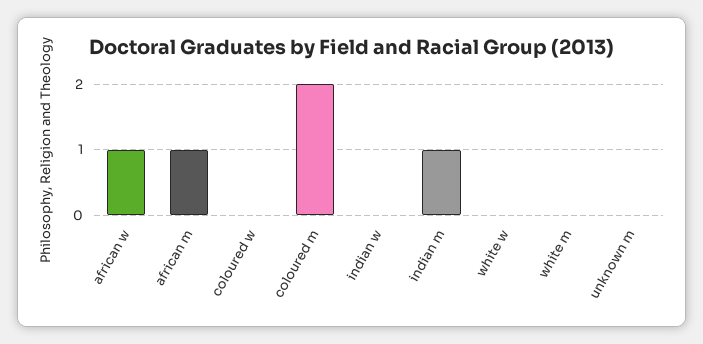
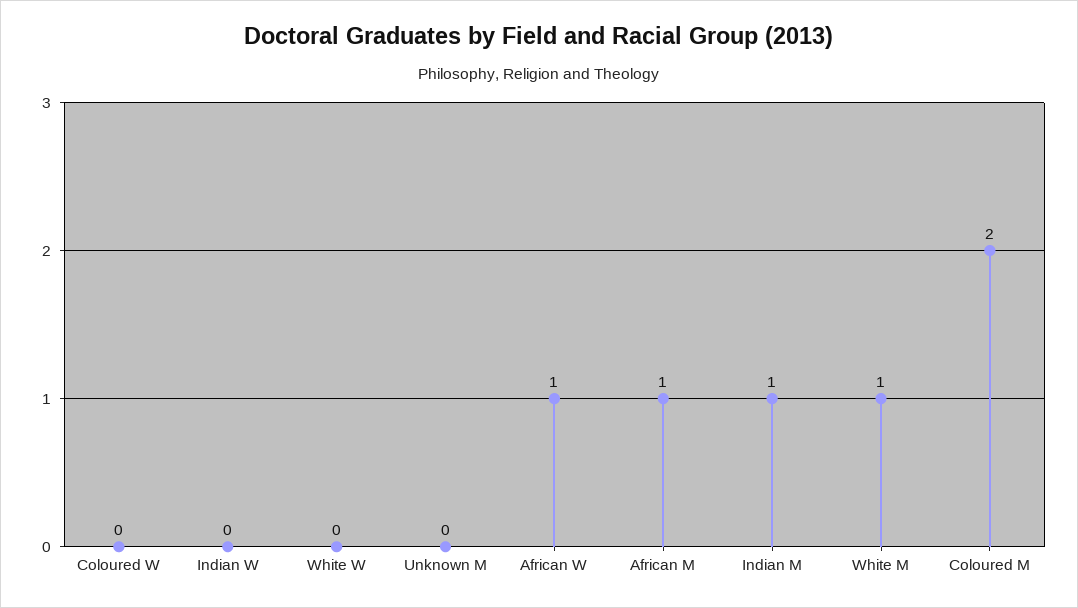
white m: 0 -> 1

